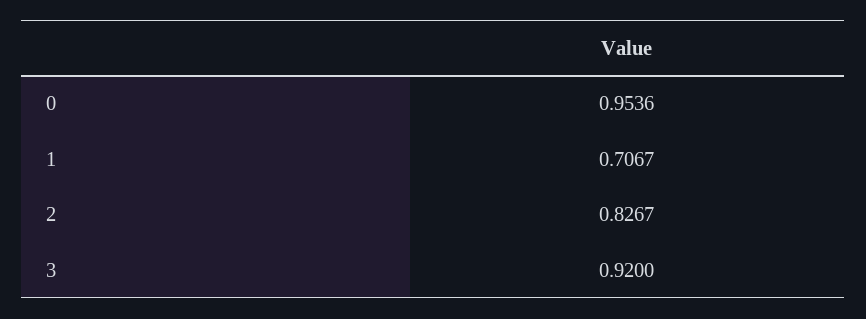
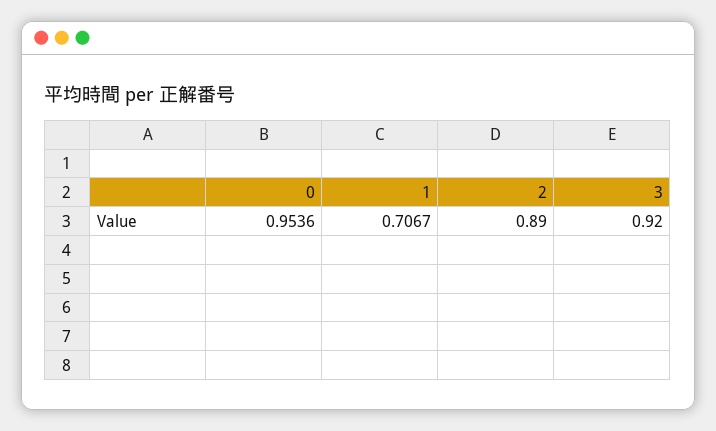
2: 0.8267 -> 0.89

